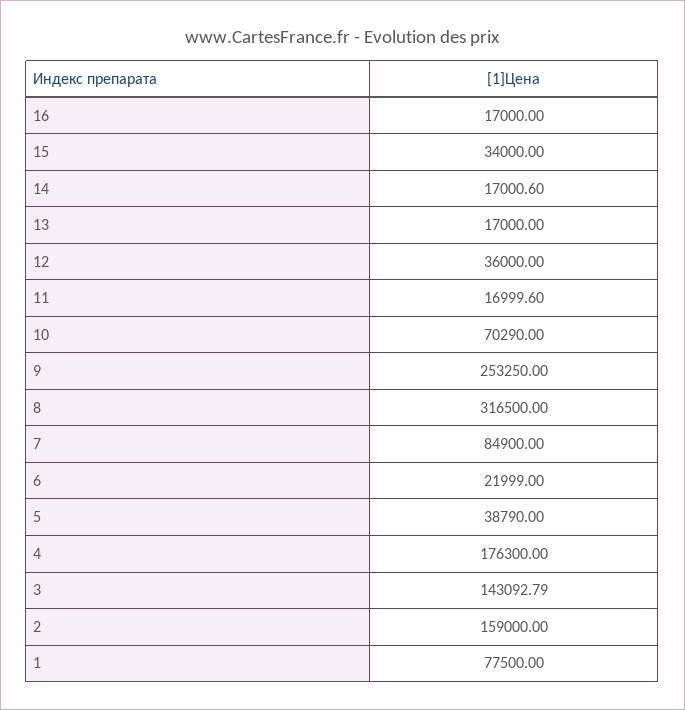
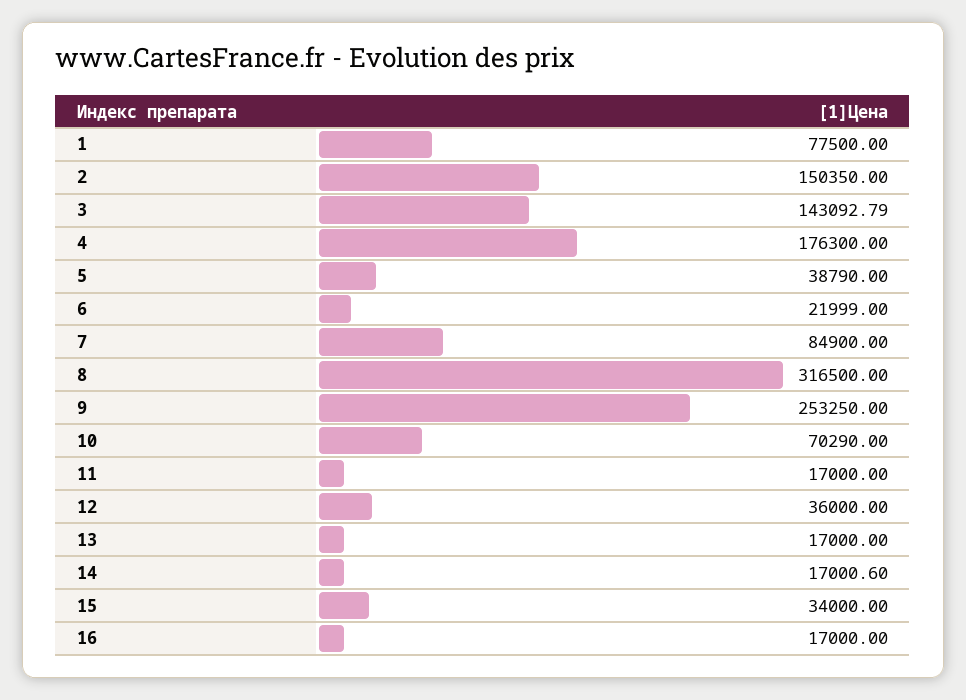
11: 16999.6 -> 17000
2: 159000 -> 150350

